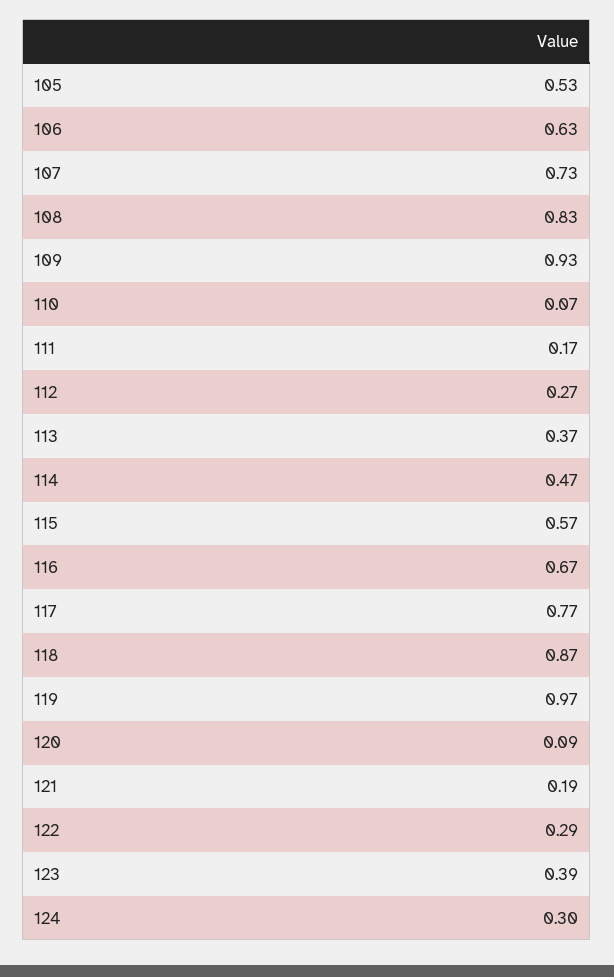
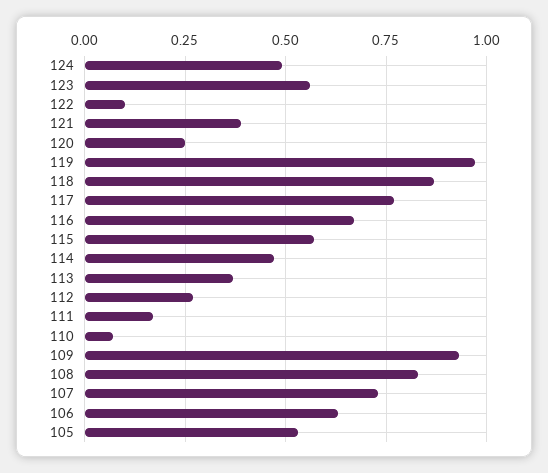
120: 0.09 -> 0.25
121: 0.19 -> 0.4
122: 0.29 -> 0.1
123: 0.39 -> 0.55
124: 0.3 -> 0.5

